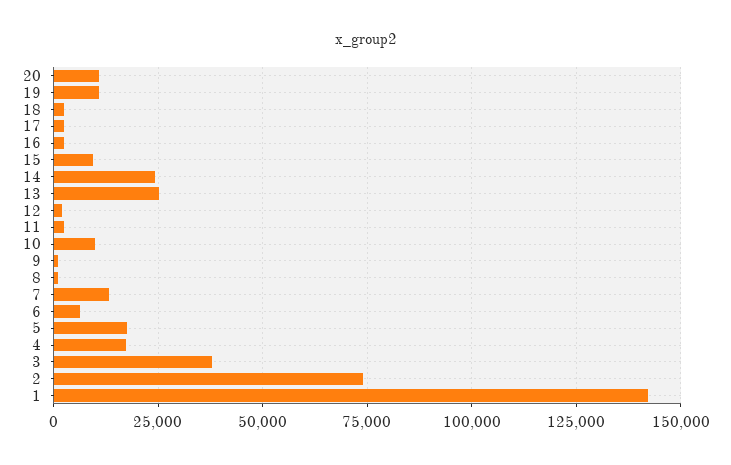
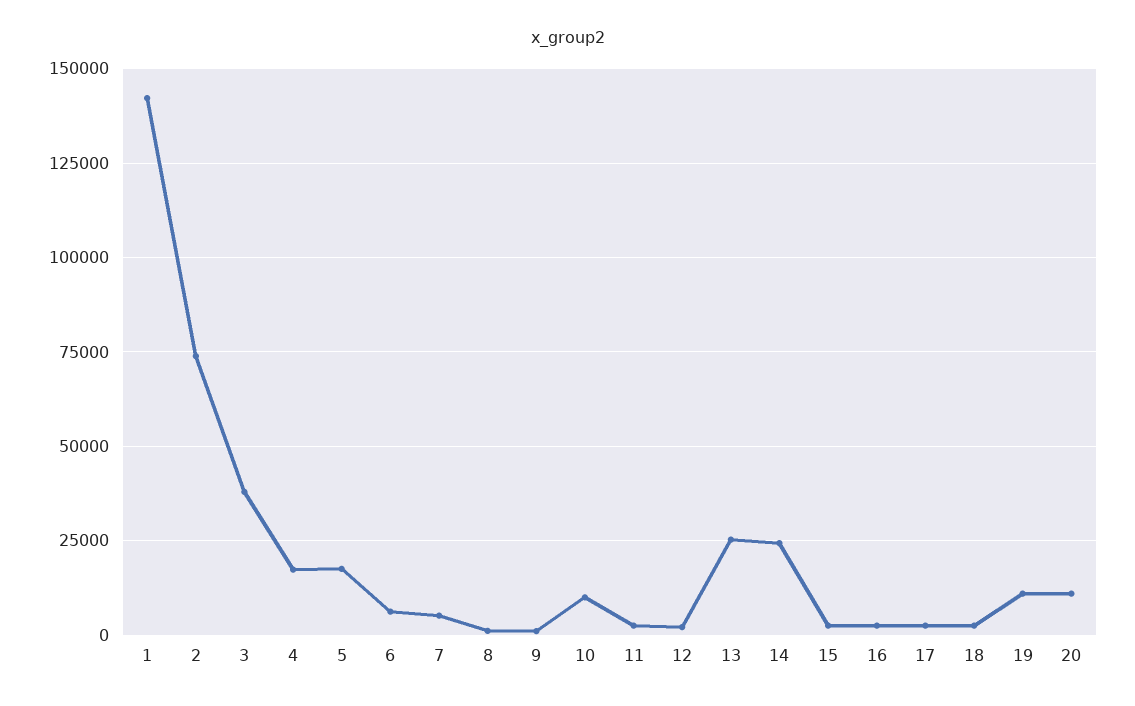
15: 10000 -> 2500
7: 12500 -> 5000

